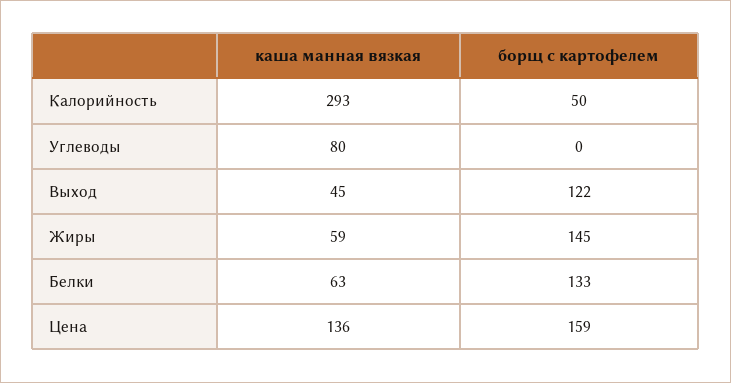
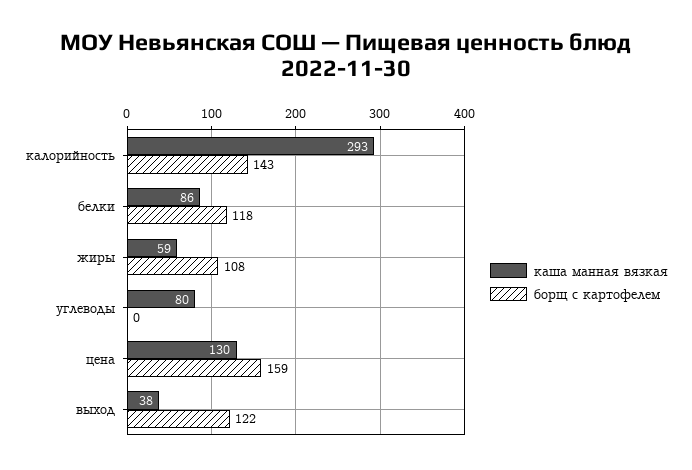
борщ с картофелем, Калорийность: 50 -> 143
каша манная вязкая, Выход: 45 -> 38
борщ с картофелем, Жиры: 145 -> 108
каша манная вязкая, Белки: 63 -> 86
борщ с картофелем, Белки: 133 -> 118
каша манная вязкая, Цена: 136 -> 130

